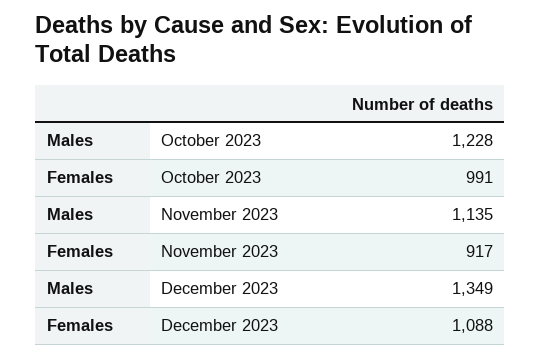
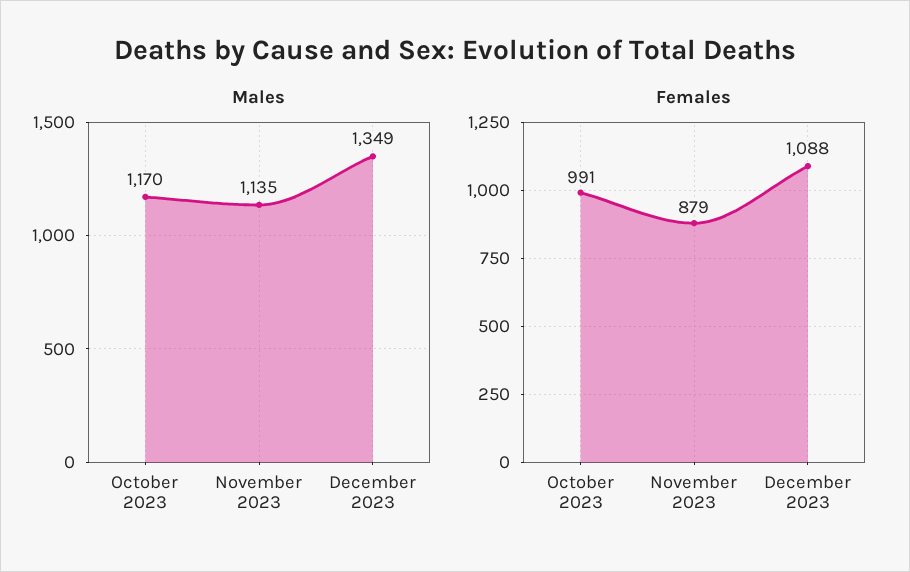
Males, October 2023: 1228 -> 1170
Females, November 2023: 917 -> 879

